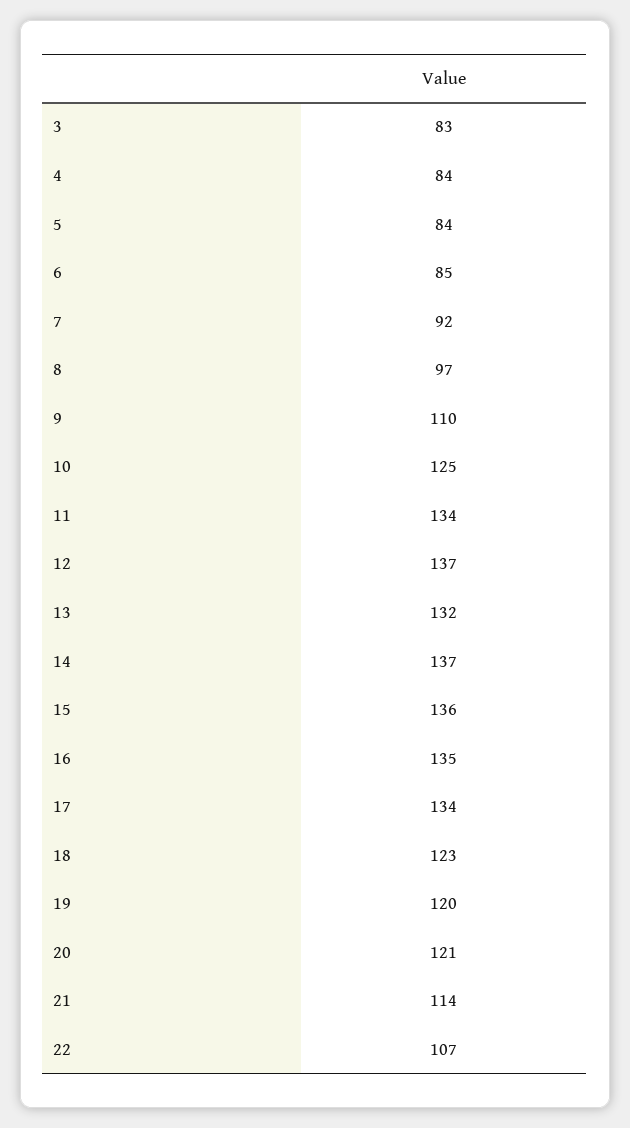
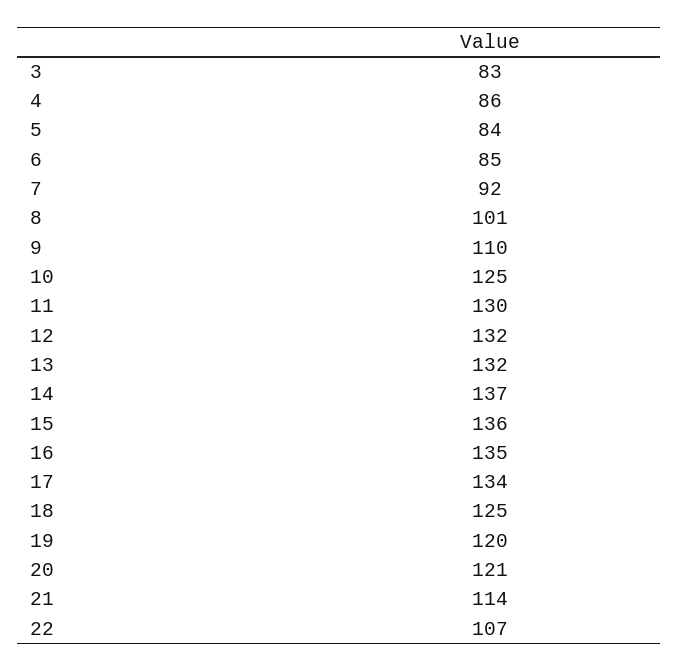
4: 84 -> 86
8: 97 -> 101
11: 134 -> 130
12: 137 -> 132
18: 123 -> 125

